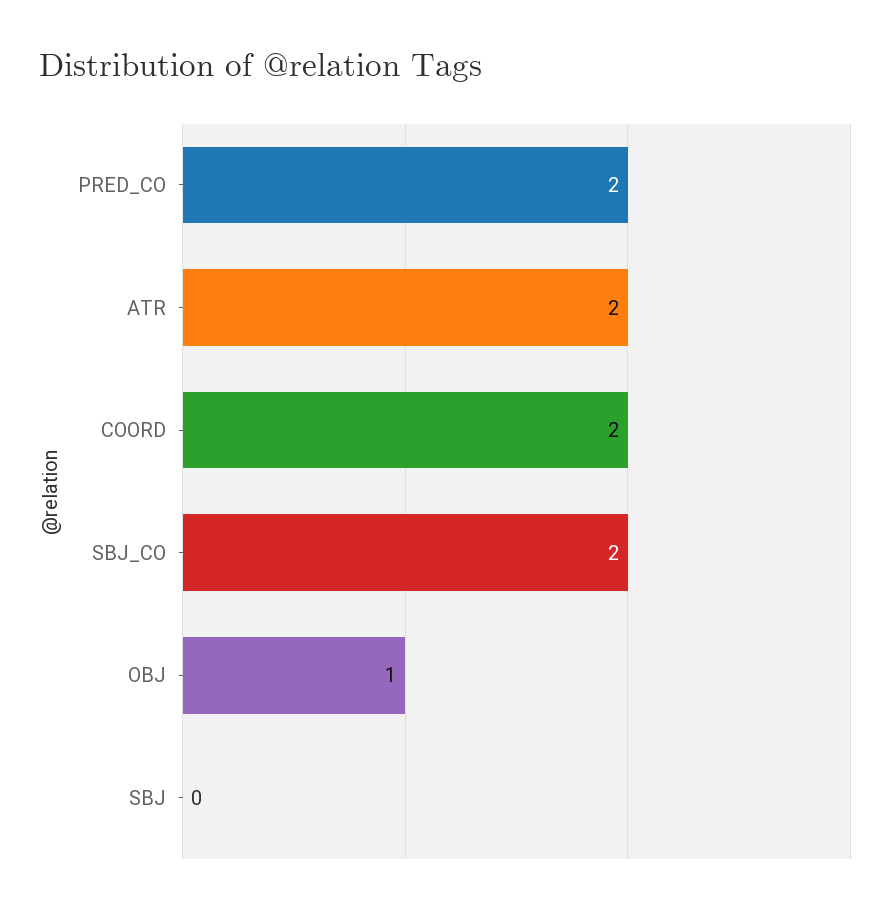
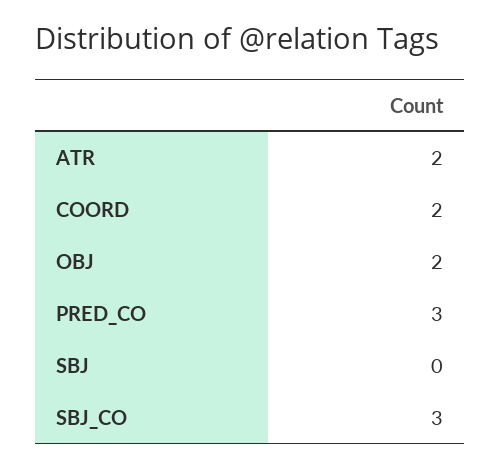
PRED_CO: 2 -> 3
SBJ_CO: 2 -> 3
OBJ: 1 -> 2

